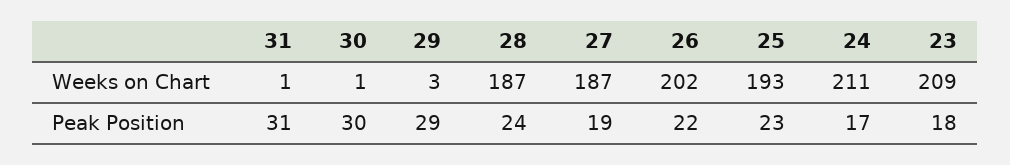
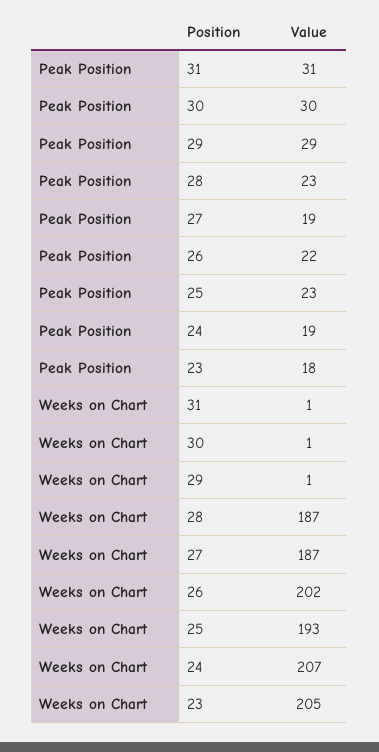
29, Weeks on Chart: 3 -> 1
24, Weeks on Chart: 211 -> 207
23, Weeks on Chart: 209 -> 205
28, Peak Position: 24 -> 23
24, Peak Position: 17 -> 19

